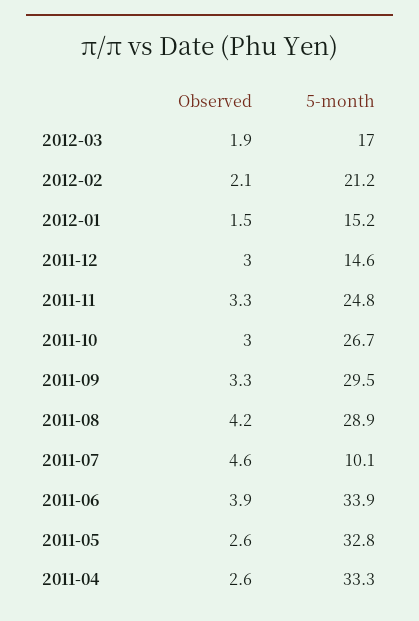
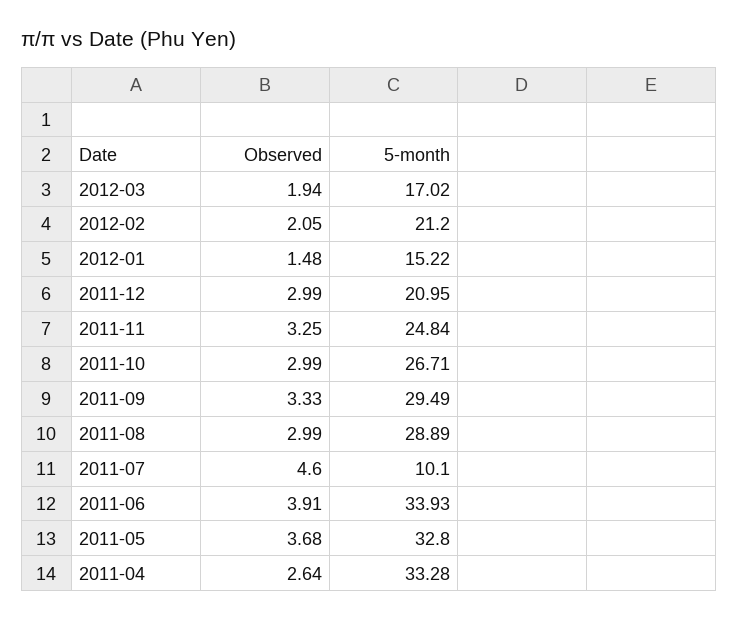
5-month, 2011-12: 14.6 -> 20.95
Observed, 2011-08: 4.2 -> 2.99
Observed, 2011-05: 2.6 -> 3.68

